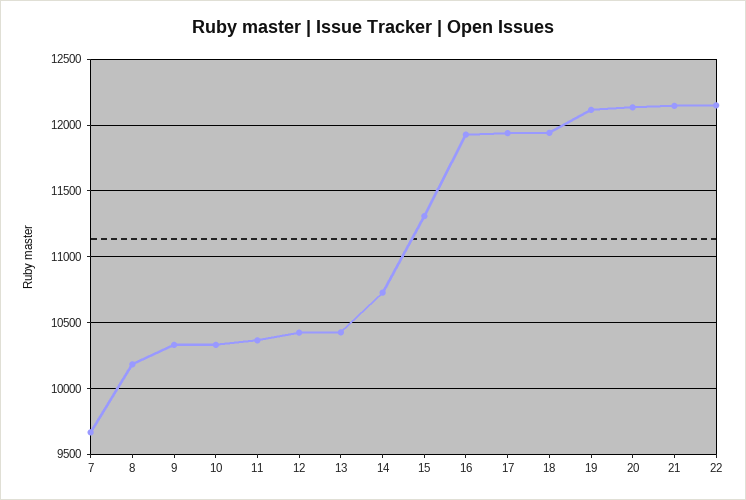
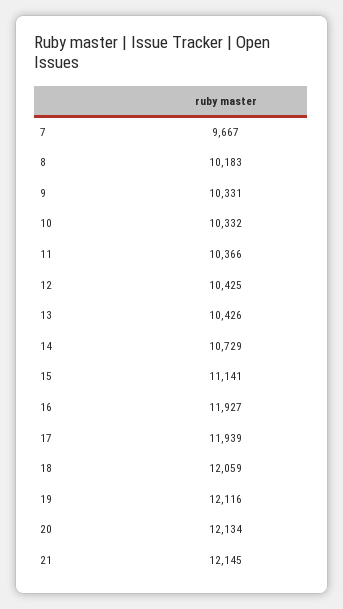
15: 11300 -> 11141
18: 11950 -> 12059
22: 12150 -> none

